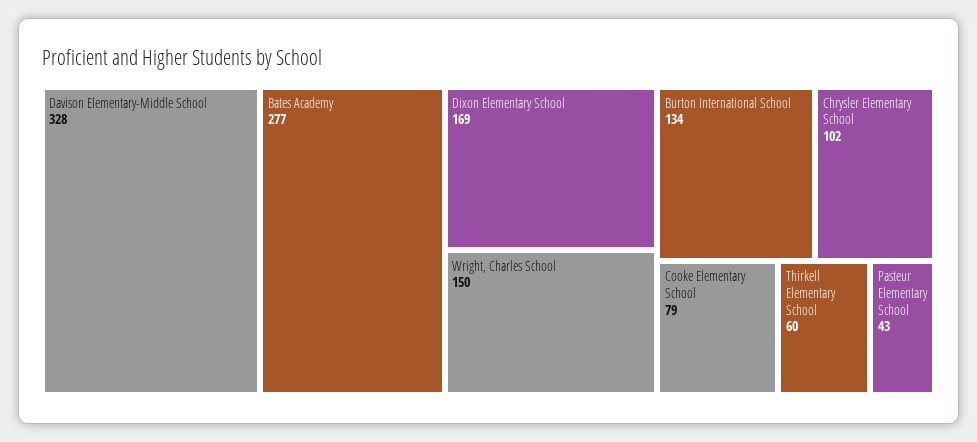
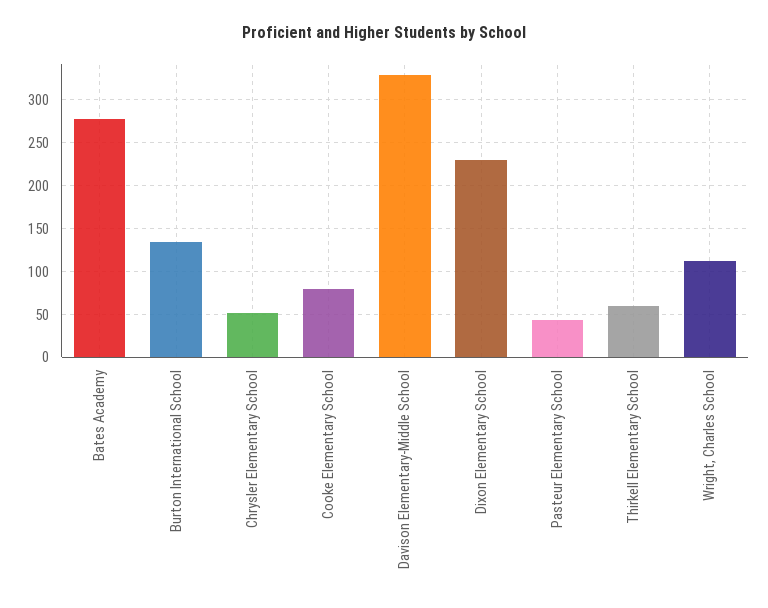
Dixon Elementary School: 169 -> 230
Wright, Charles School: 150 -> 110
Chrysler Elementary School: 102 -> 50

